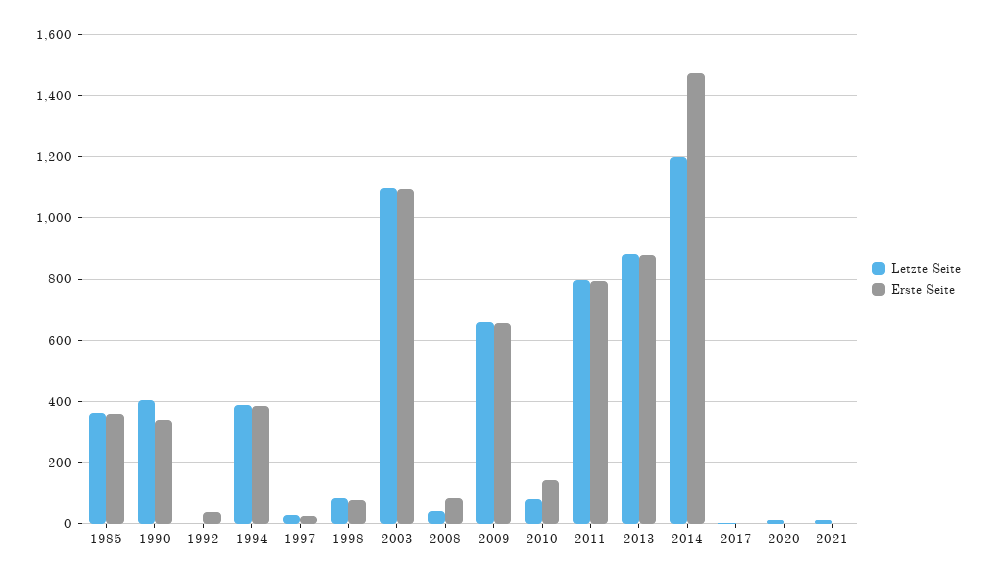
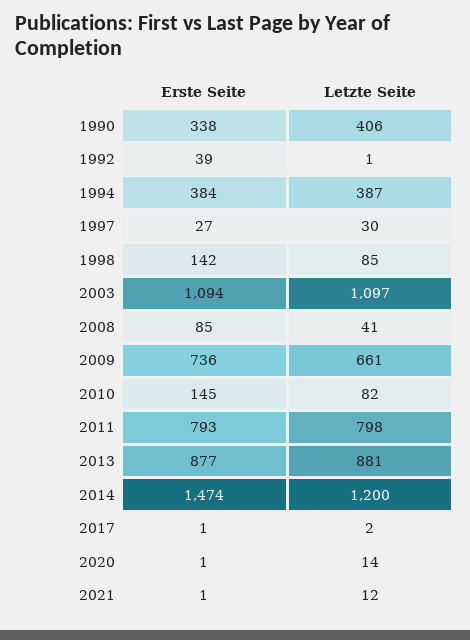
Letzte Seite, 1985: 360 -> none
Erste Seite, 1985: 360 -> none
Erste Seite, 1998: 80 -> 142
Erste Seite, 2009: 660 -> 736

